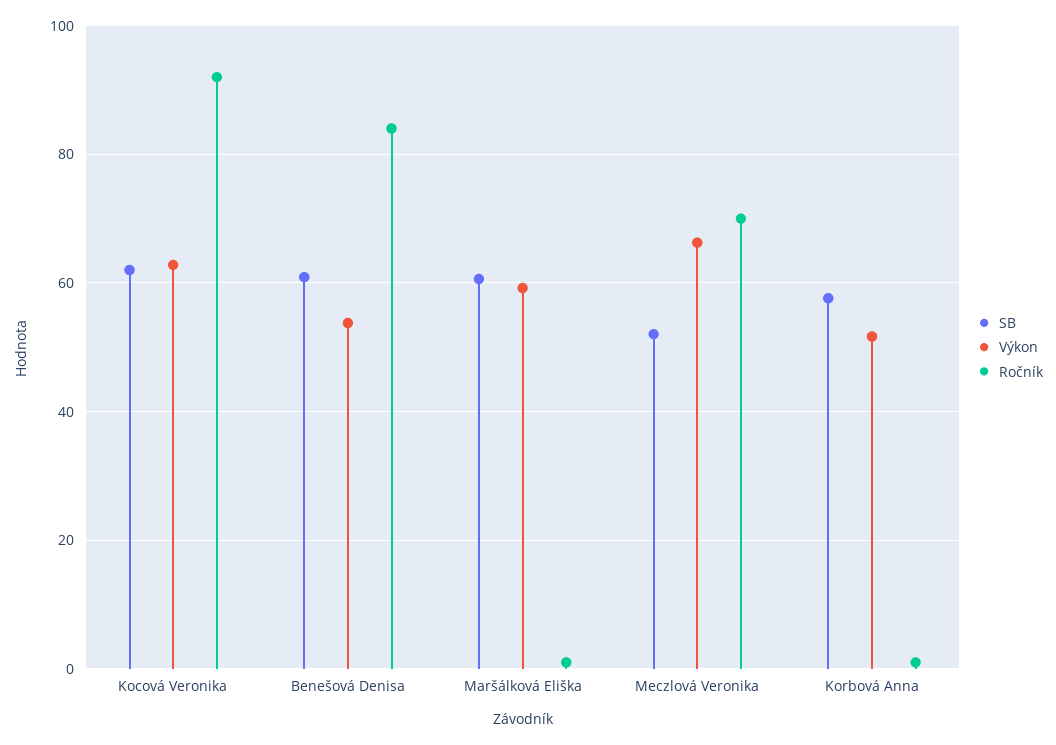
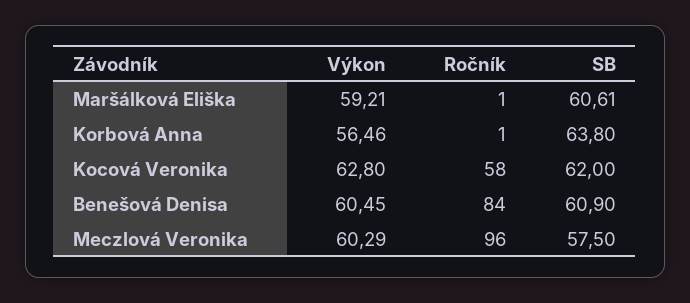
Ročník, Kocová Veronika: 92 -> 58
Výkon, Benešová Denisa: 54 -> 60.45
SB, Meczlová Veronika: 52 -> 57.5
Výkon, Meczlová Veronika: 66 -> 60.29
Ročník, Meczlová Veronika: 70 -> 96
SB, Korbová Anna: 58 -> 63.8
Výkon, Korbová Anna: 52 -> 56.46

